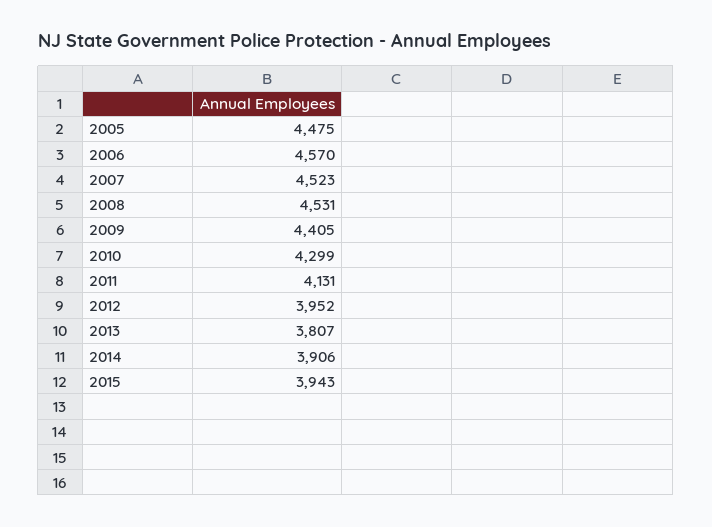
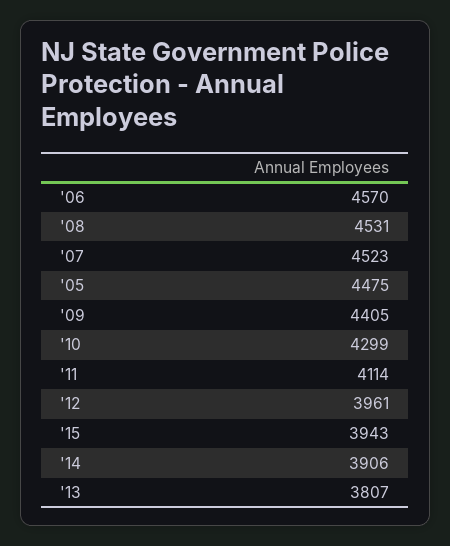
2011: 4131 -> 4114
2012: 3952 -> 3961

